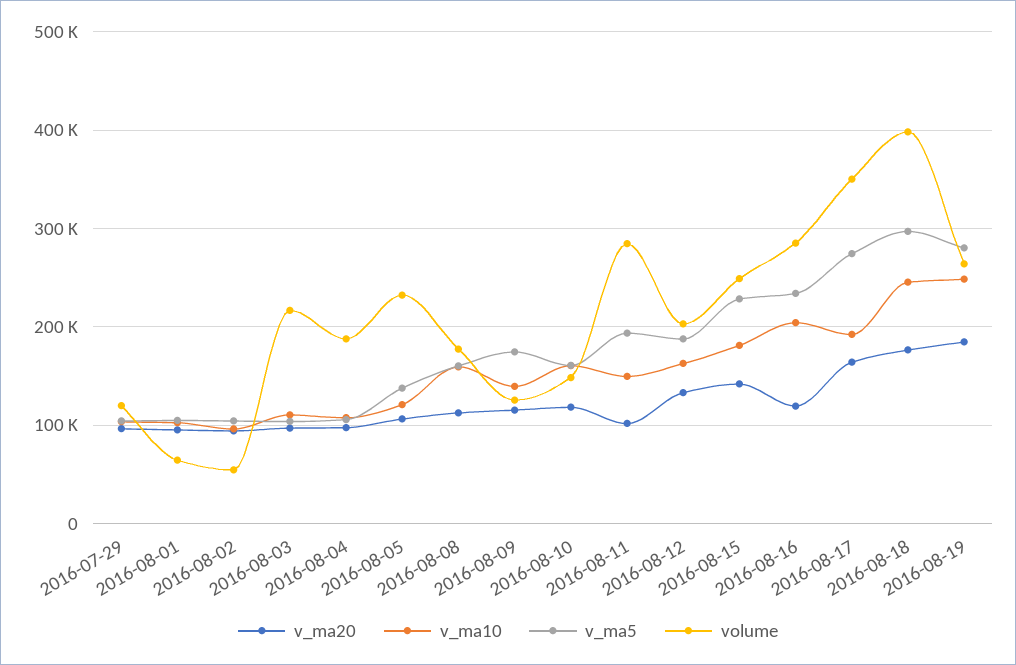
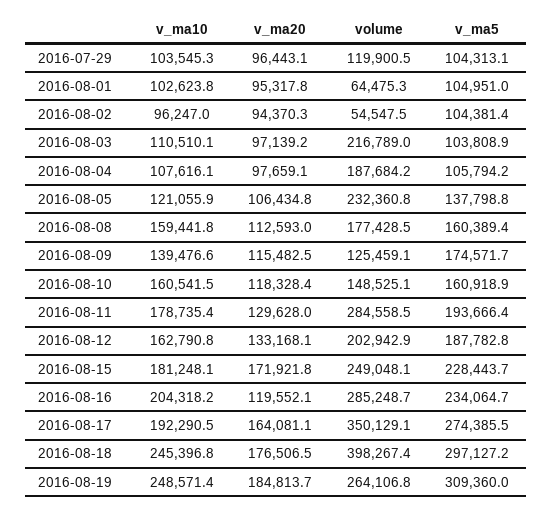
v_ma20, 2016-08-11: 100000 -> 129628
v_ma10, 2016-08-11: 150000 -> 178735.4
v_ma20, 2016-08-15: 140000 -> 171921.8
v_ma5, 2016-08-19: 280000 -> 309360

